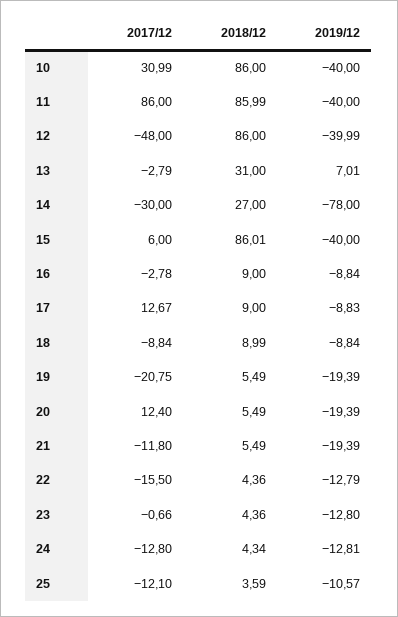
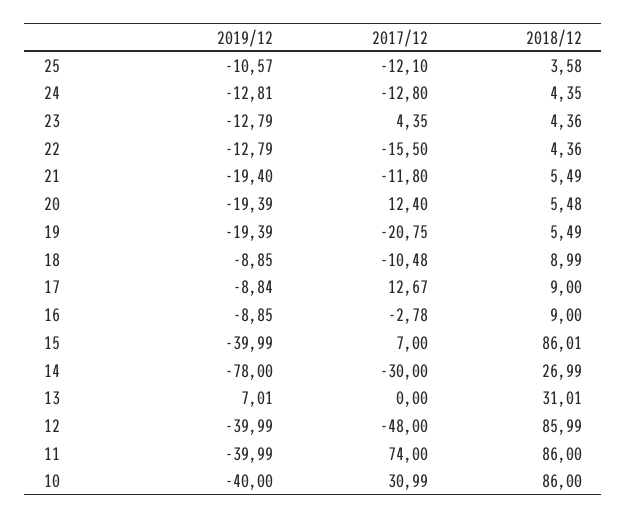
2017/12, 11: 86 -> 74
2018/12, 11: 85.99 -> 86
2019/12, 11: -40 -> -39.99
2018/12, 12: 86 -> 85.99
2017/12, 13: -2.79 -> 0
2018/12, 13: 31 -> 31.01
2018/12, 14: 27 -> 26.99
2017/12, 15: 6 -> 7
2019/12, 15: -40 -> -39.99
2019/12, 16: -8.84 -> -8.85
2019/12, 17: -8.83 -> -8.84
2017/12, 18: -8.84 -> -10.48
2019/12, 18: -8.84 -> -8.85
2018/12, 20: 5.49 -> 5.48
2019/12, 21: -19.39 -> -19.4
2017/12, 23: -0.66 -> 4.35
2019/12, 23: -12.8 -> -12.79
2018/12, 24: 4.34 -> 4.35
2018/12, 25: 3.59 -> 3.58

